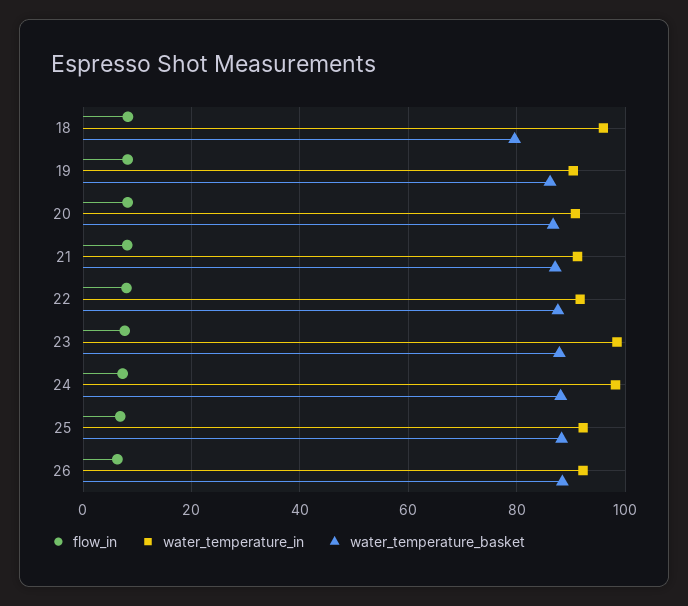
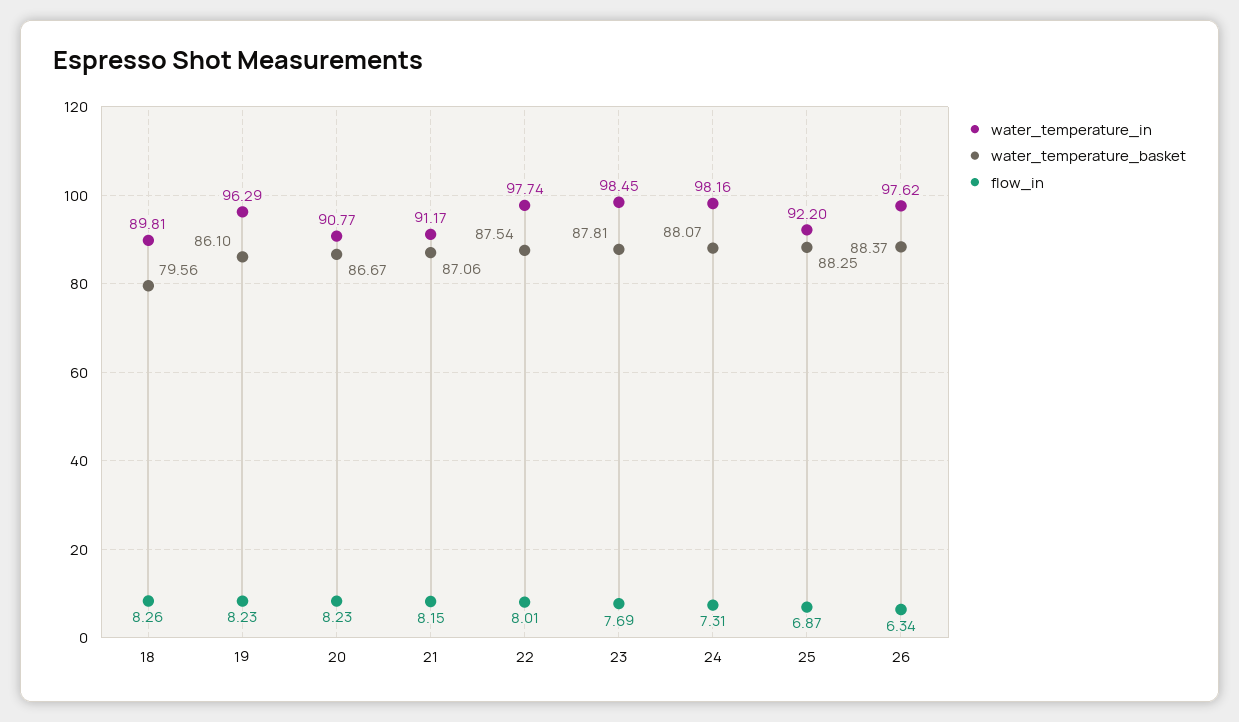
water_temperature_in, 18: 96 -> 89.81
water_temperature_in, 19: 90 -> 96.29
water_temperature_in, 22: 92 -> 97.74
water_temperature_in, 26: 92 -> 97.62

